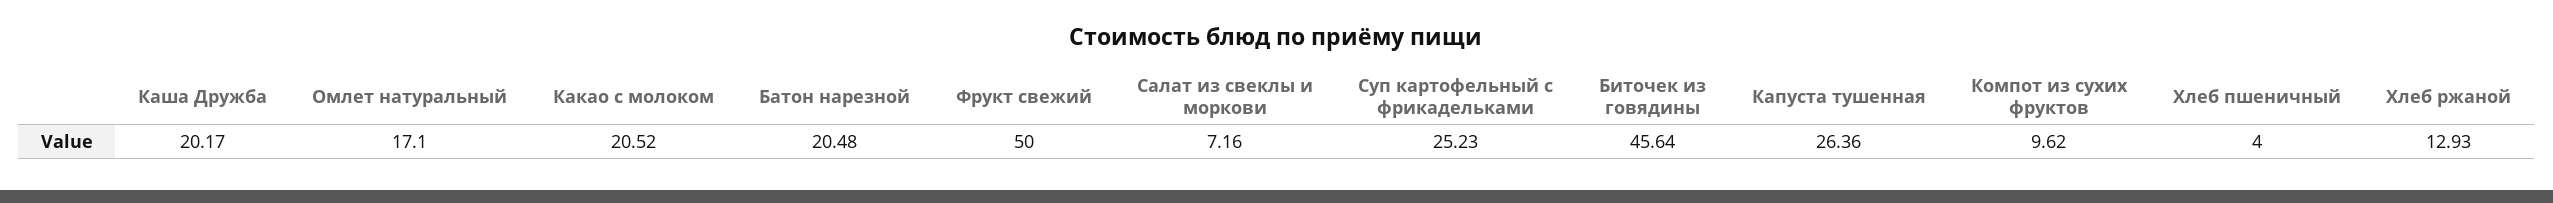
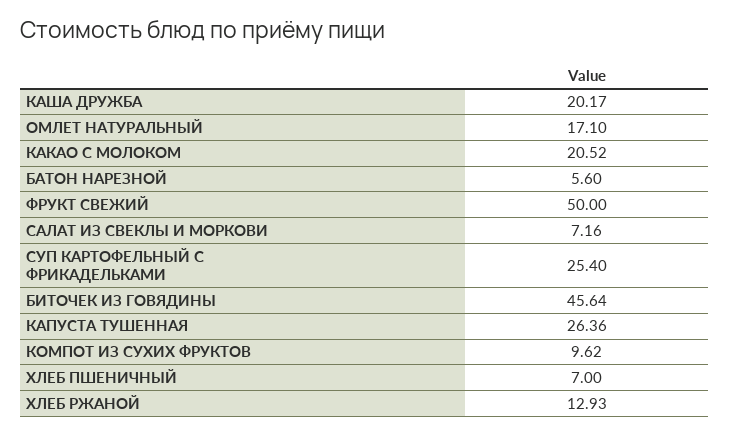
Батон нарезной: 20.48 -> 5.6
Суп картофельный с фрикадельками: 25.23 -> 25.4
Хлеб пшеничный: 4 -> 7

